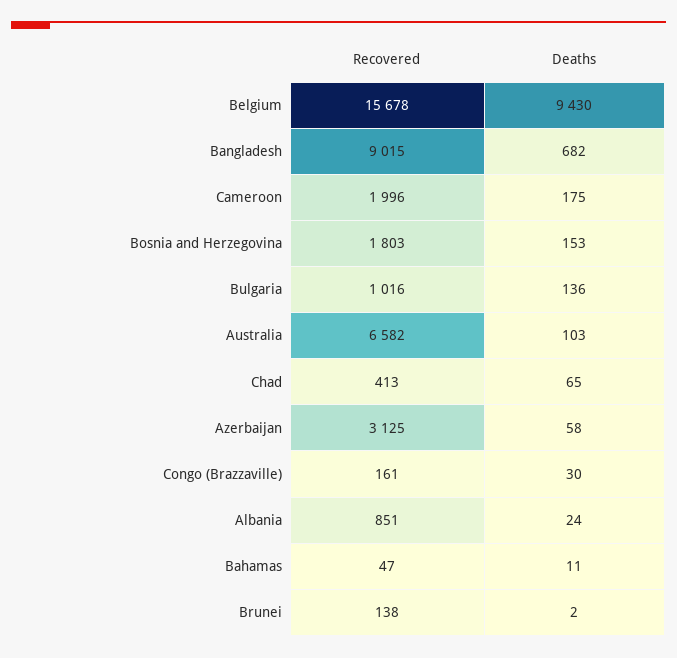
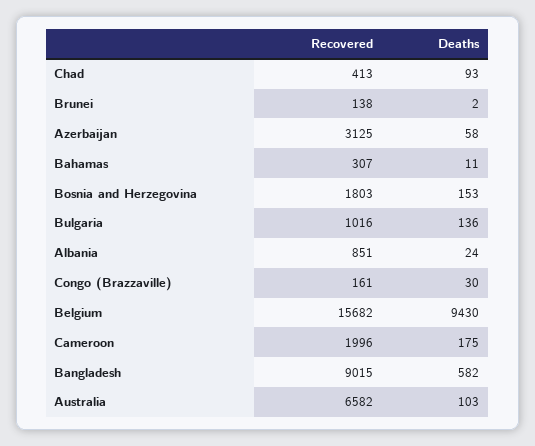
Recovered, Belgium: 15678 -> 15682
Deaths, Bangladesh: 682 -> 582
Deaths, Chad: 65 -> 93
Recovered, Bahamas: 47 -> 307

